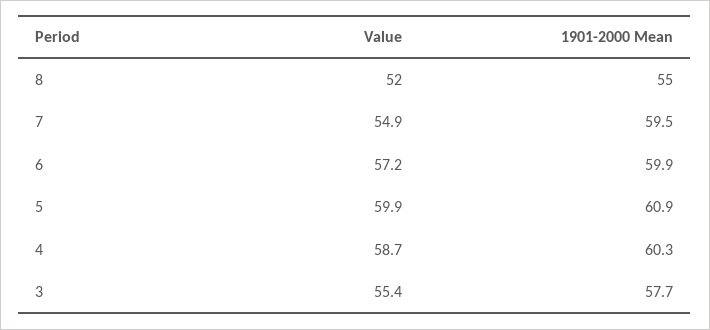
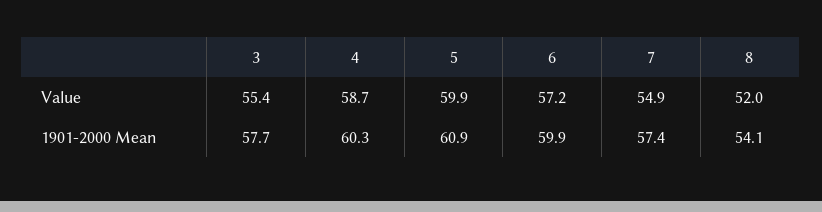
1901-2000 Mean, 8: 55 -> 54.1
1901-2000 Mean, 7: 59.5 -> 57.4

